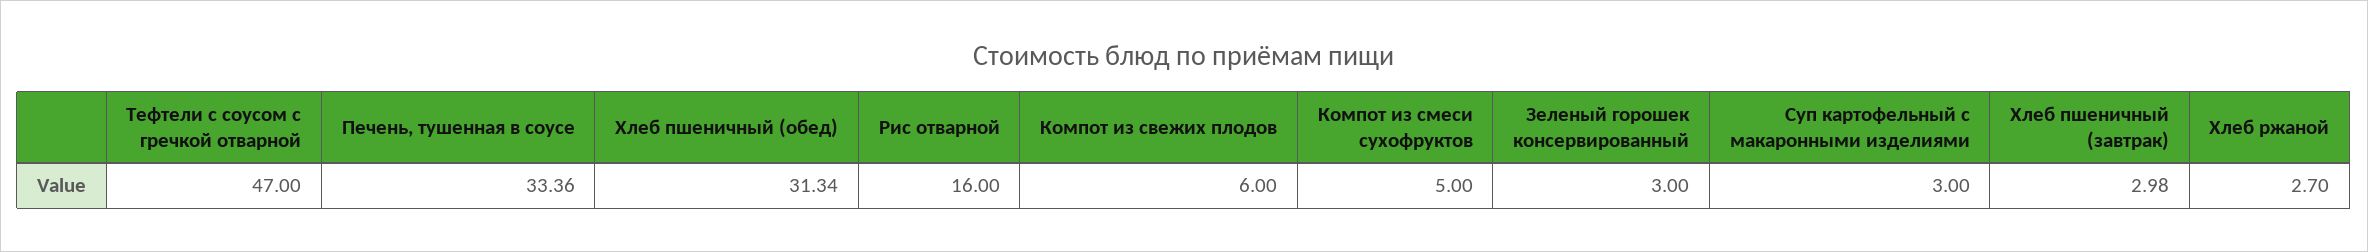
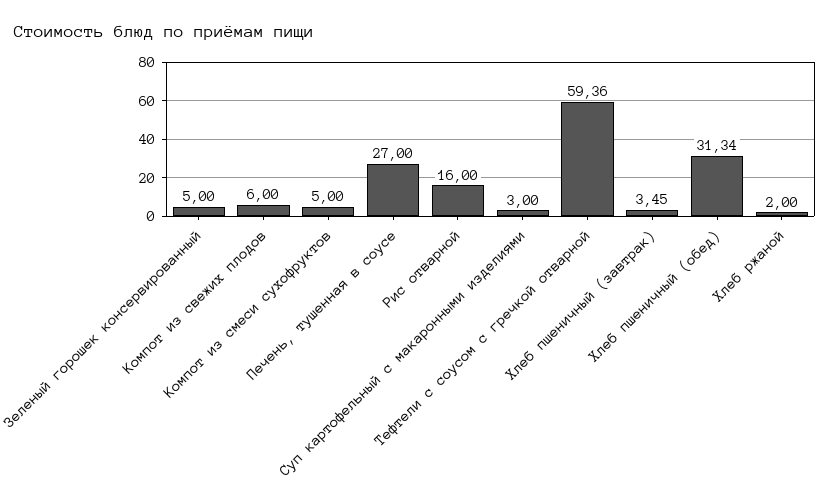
Тефтели с соусом с гречкой отварной: 47 -> 59.36
Печень, тушенная в соусе: 33.36 -> 27
Зеленый горошек консервированный: 3 -> 5
Хлеб пшеничный (завтрак): 2.98 -> 3.45
Хлеб ржаной: 2.7 -> 2

